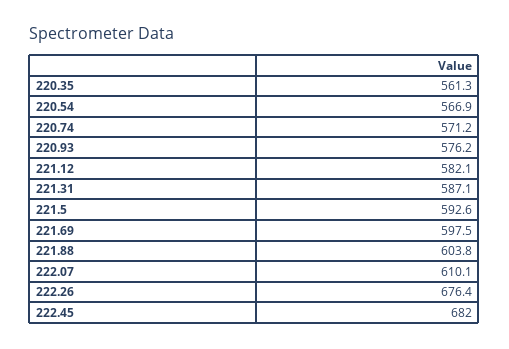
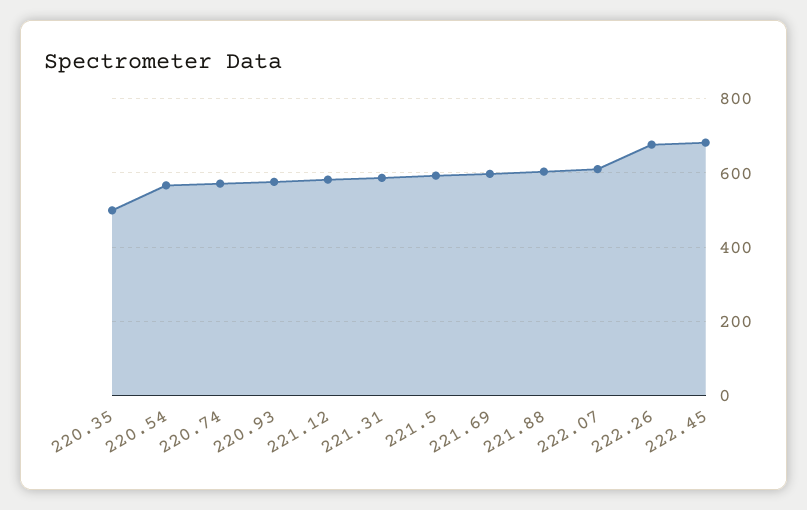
220.35: 561.3 -> 500

